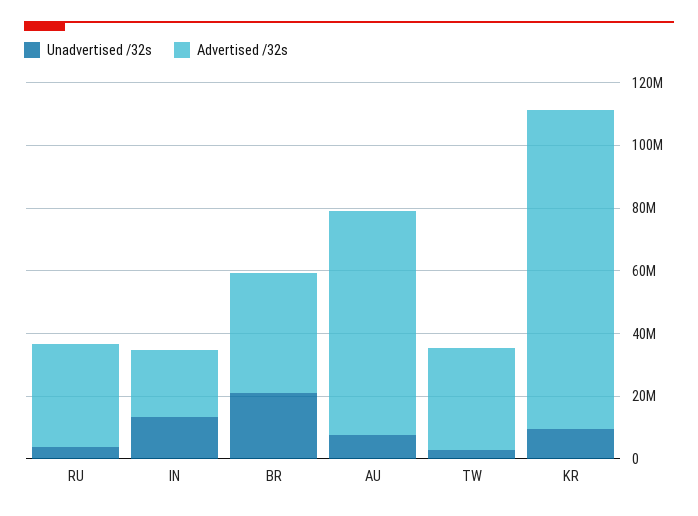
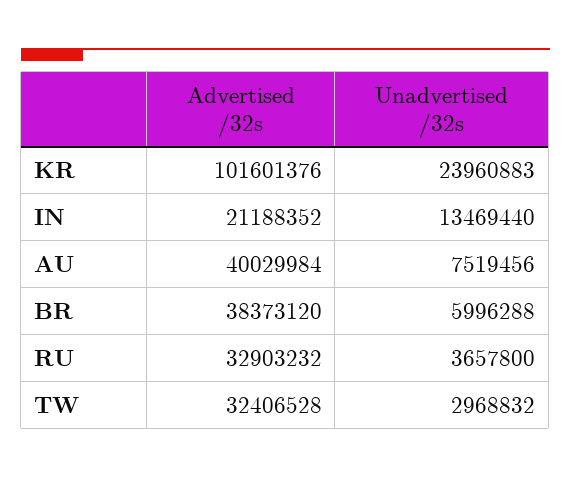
Unadvertised /32s, BR: 20000000 -> 5996288
Advertised /32s, AU: 70000000 -> 40029984
Unadvertised /32s, KR: 10000000 -> 23960883

